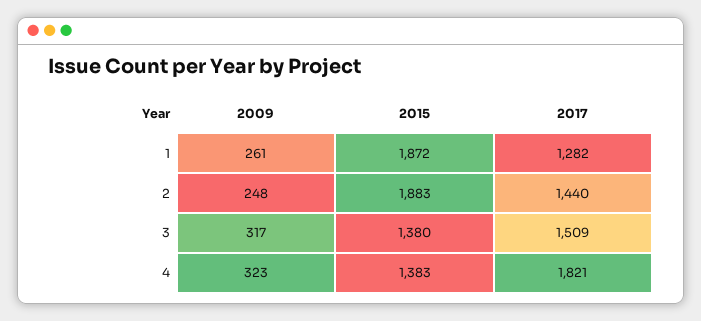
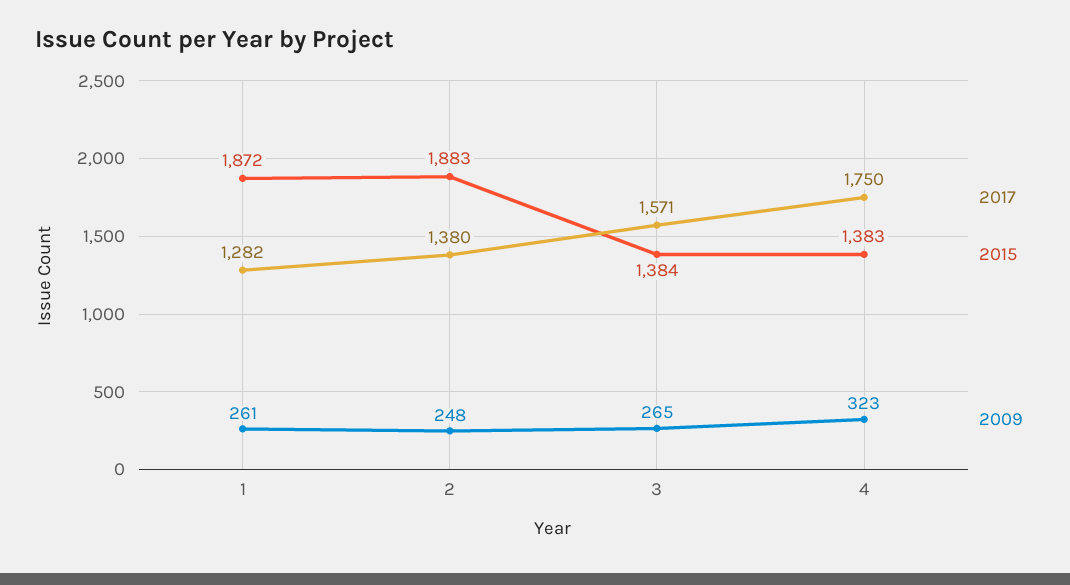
2017, 2: 1440 -> 1380
2009, 3: 317 -> 265
2015, 3: 1380 -> 1384
2017, 3: 1509 -> 1571
2017, 4: 1821 -> 1750

